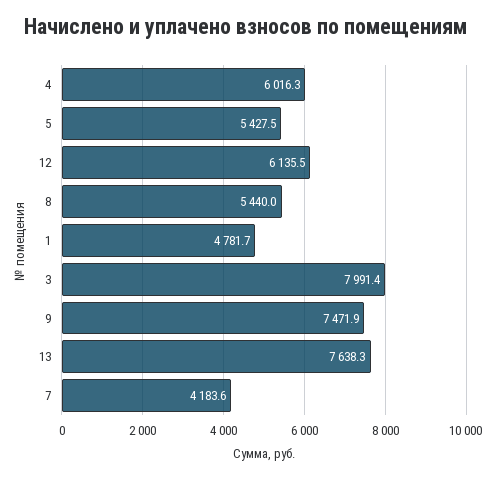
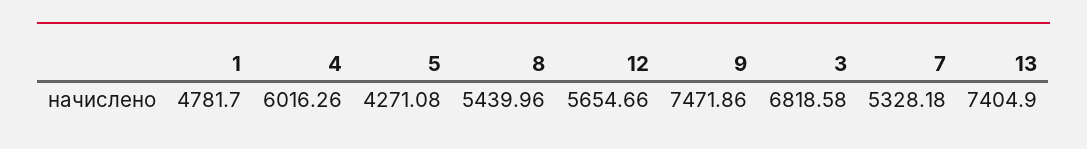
5: 5427.5 -> 4271.08
12: 6135.5 -> 5654.66
3: 7991.4 -> 6818.58
13: 7638.3 -> 7404.9
7: 4183.6 -> 5328.18

